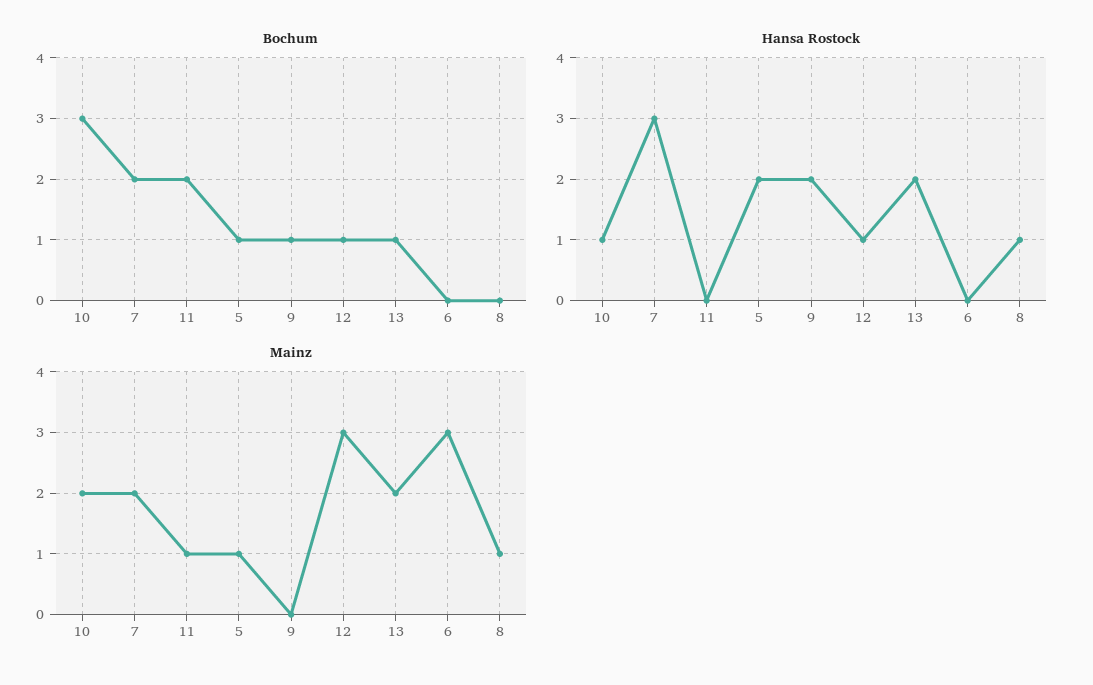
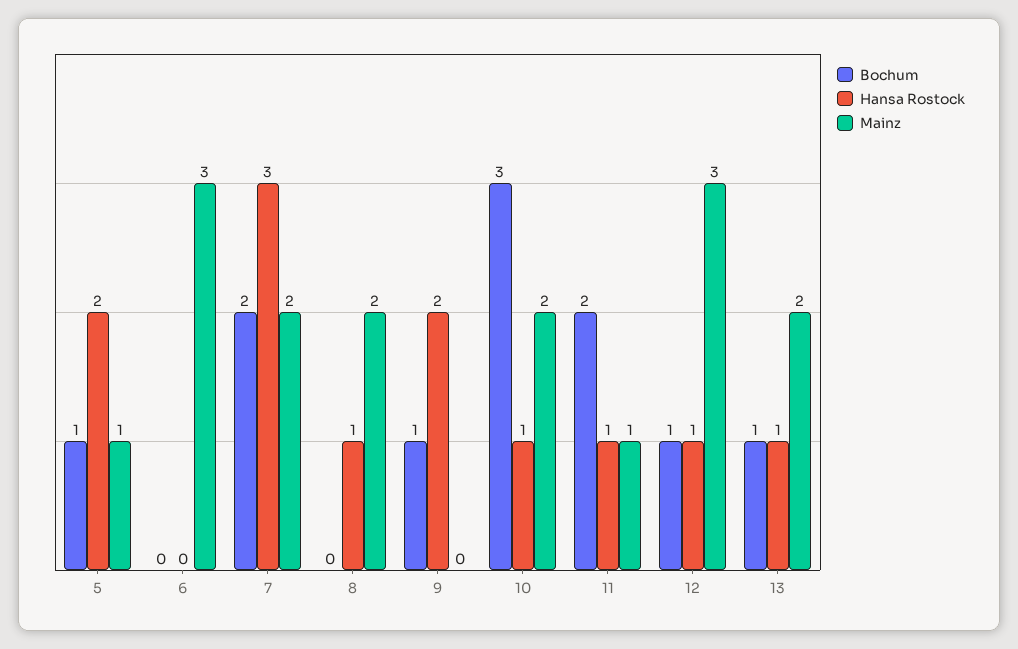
Hansa Rostock, 11: 0 -> 1
Hansa Rostock, 13: 2 -> 1
Mainz, 8: 1 -> 2

